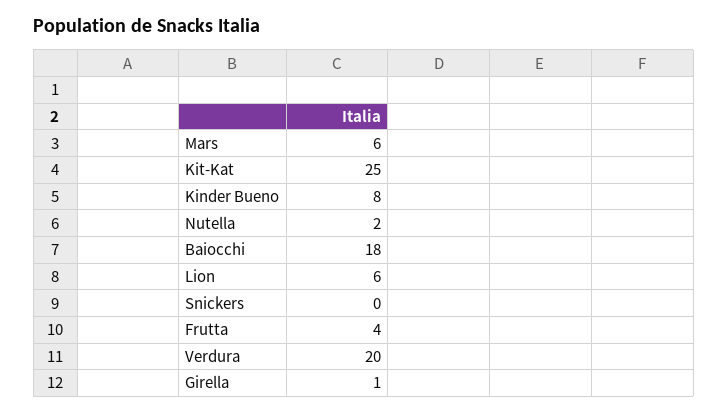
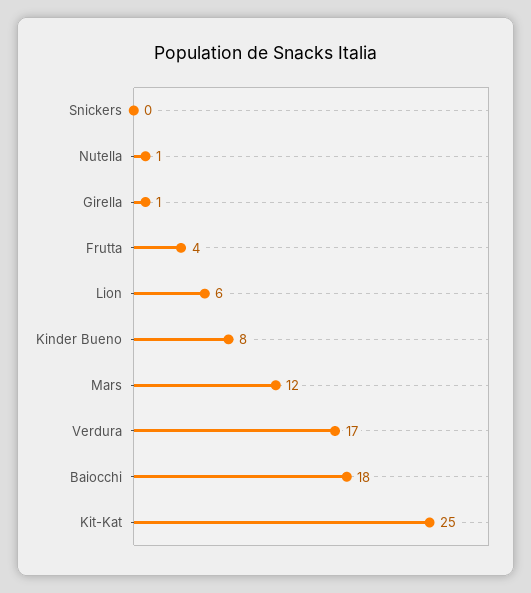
Mars: 6 -> 12
Nutella: 2 -> 1
Verdura: 20 -> 17

